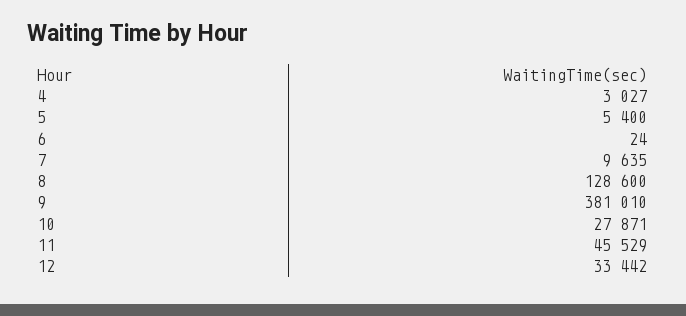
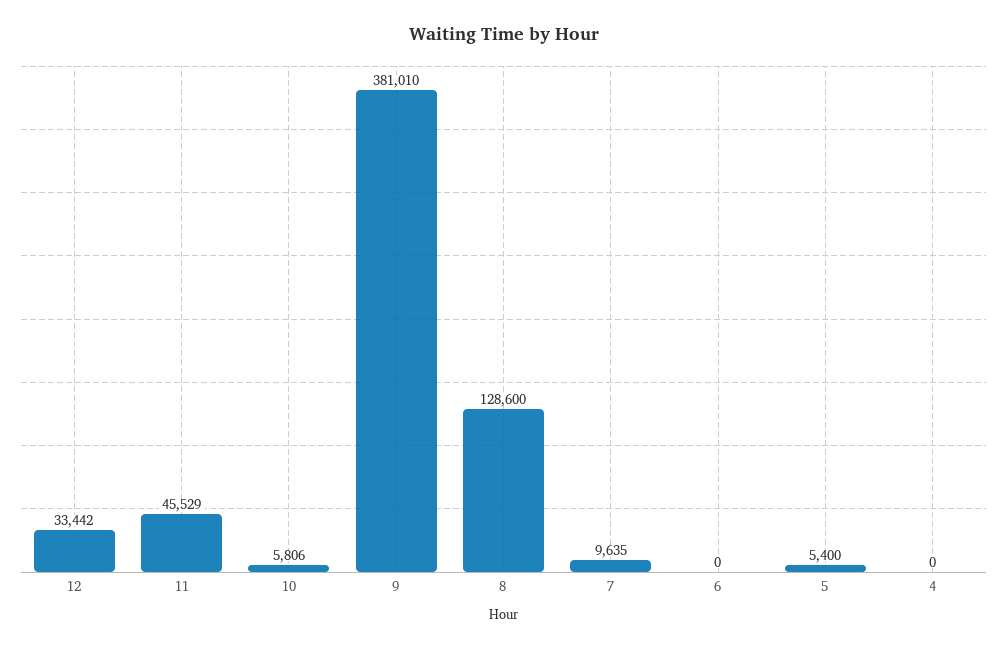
4: 3027 -> 0
6: 24 -> 0
10: 27871 -> 5806

